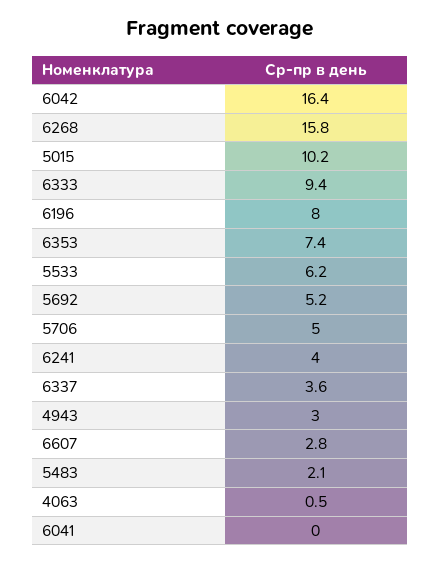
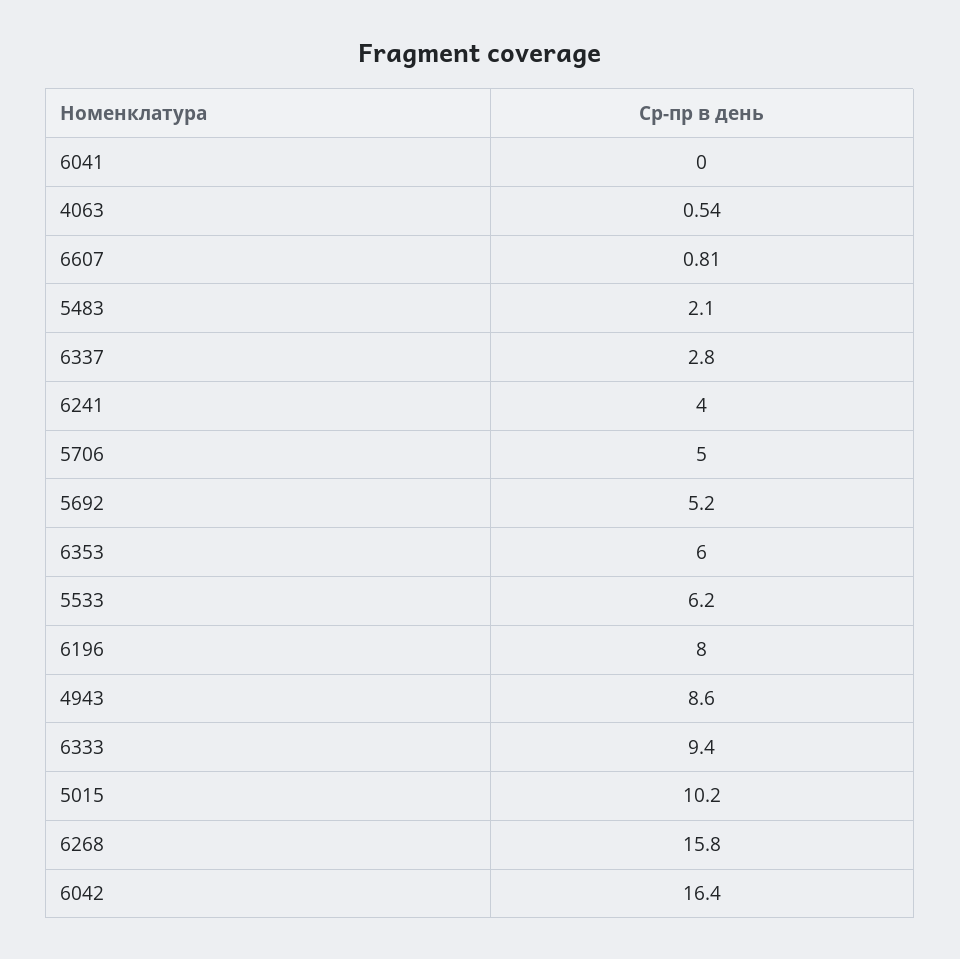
6353: 7.4 -> 6
6337: 3.6 -> 2.8
4943: 3 -> 8.6
6607: 2.8 -> 0.81

